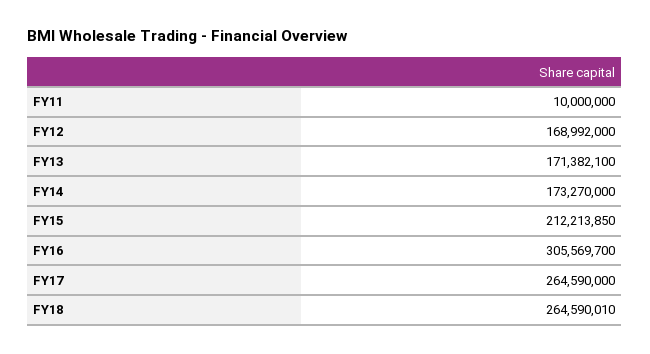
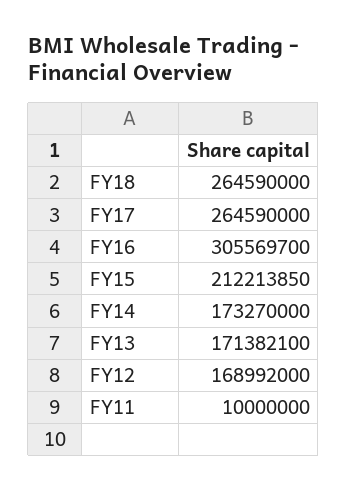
FY18: 264590010 -> 264590000

